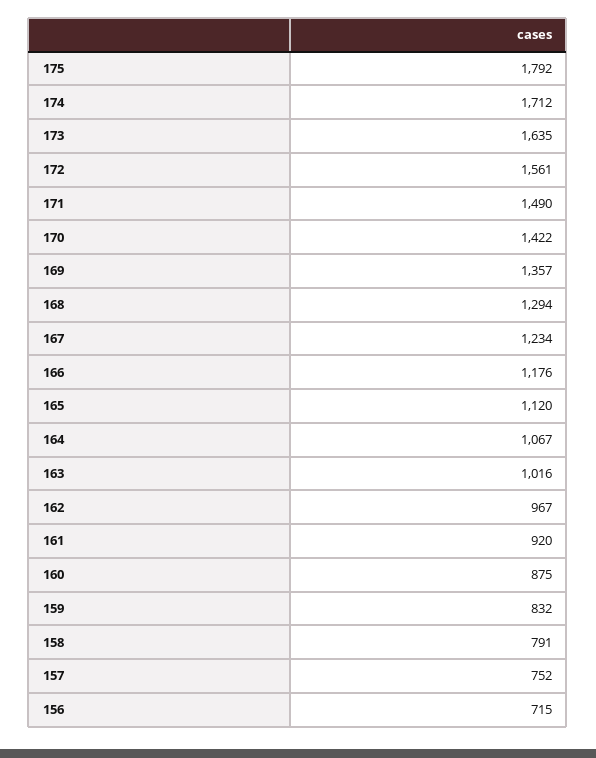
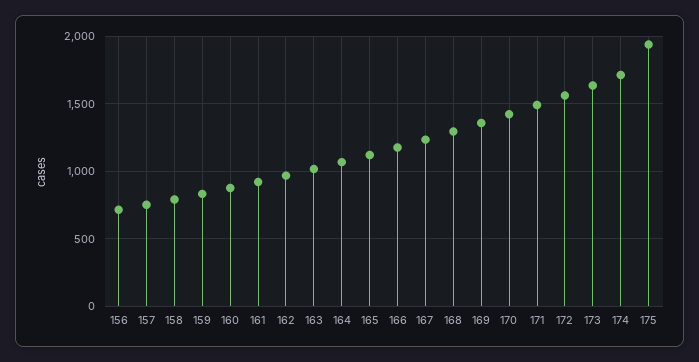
175: 1792 -> 1950

